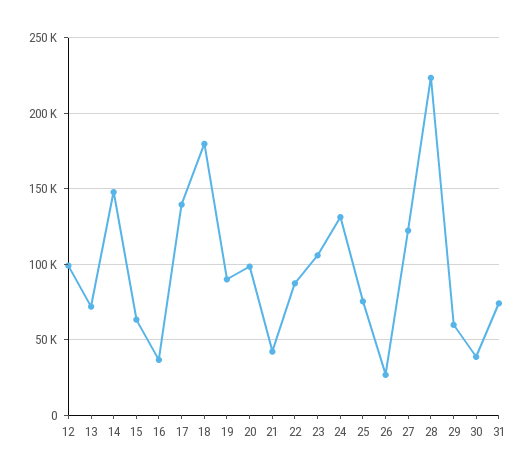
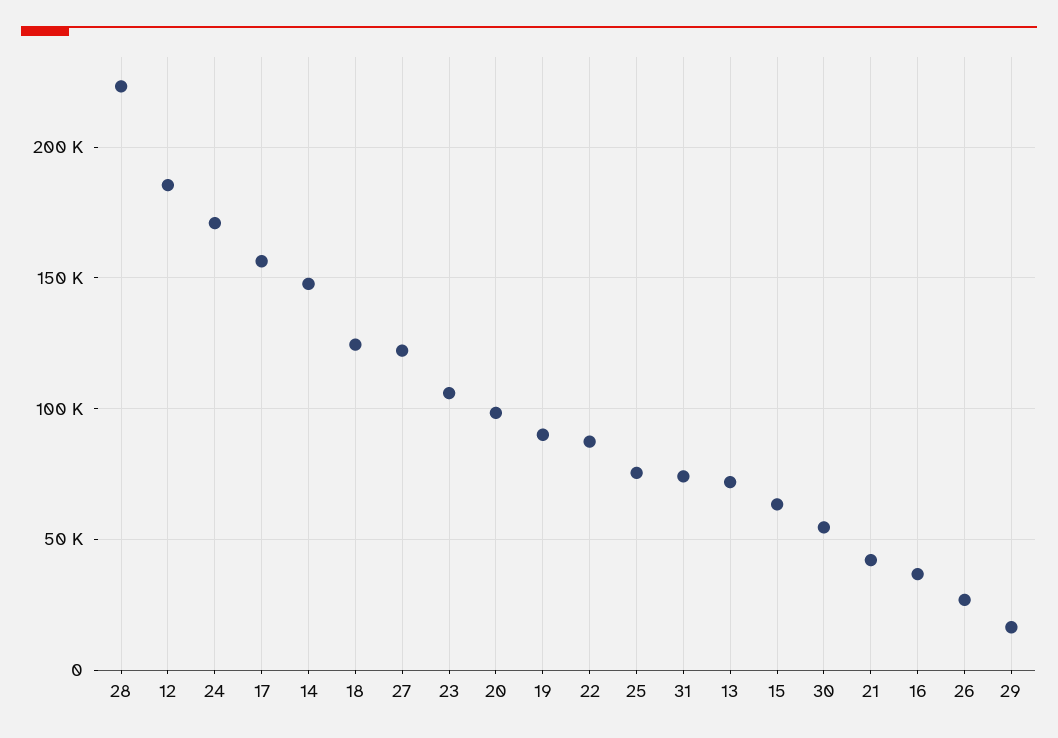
12: 100000 -> 185000
17: 140000 -> 155000
18: 180000 -> 125000
24: 130000 -> 170000
29: 60000 -> 15000
30: 40000 -> 55000

